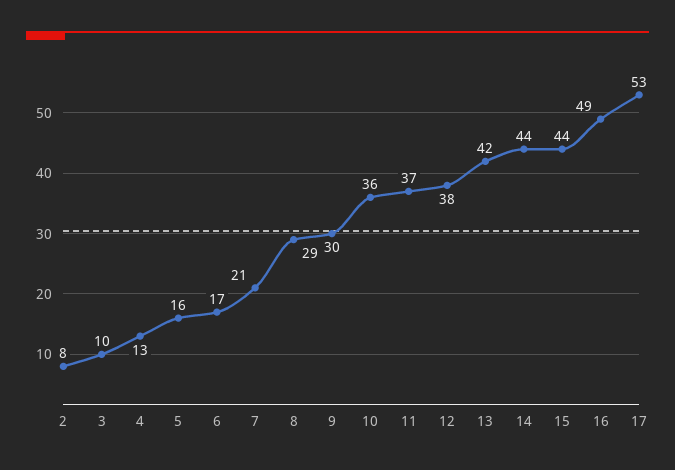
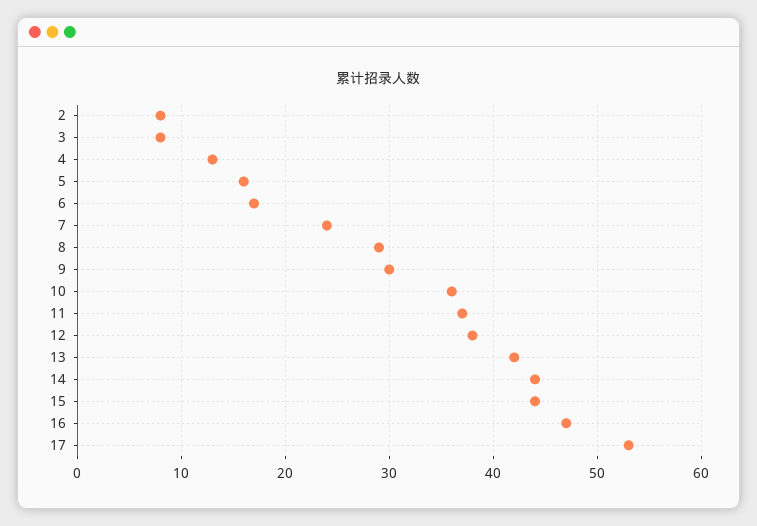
3: 10 -> 8
7: 21 -> 24
16: 49 -> 47

